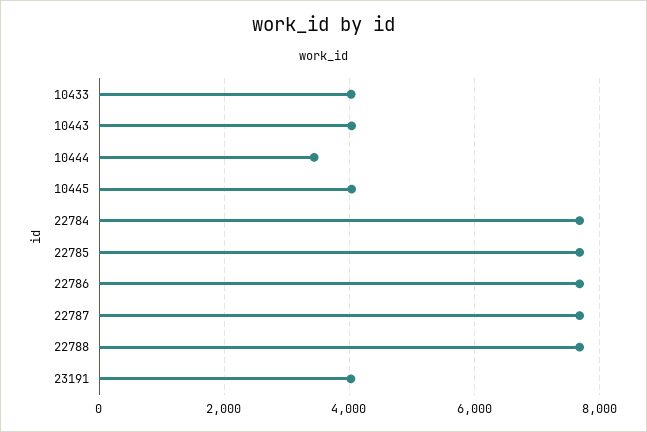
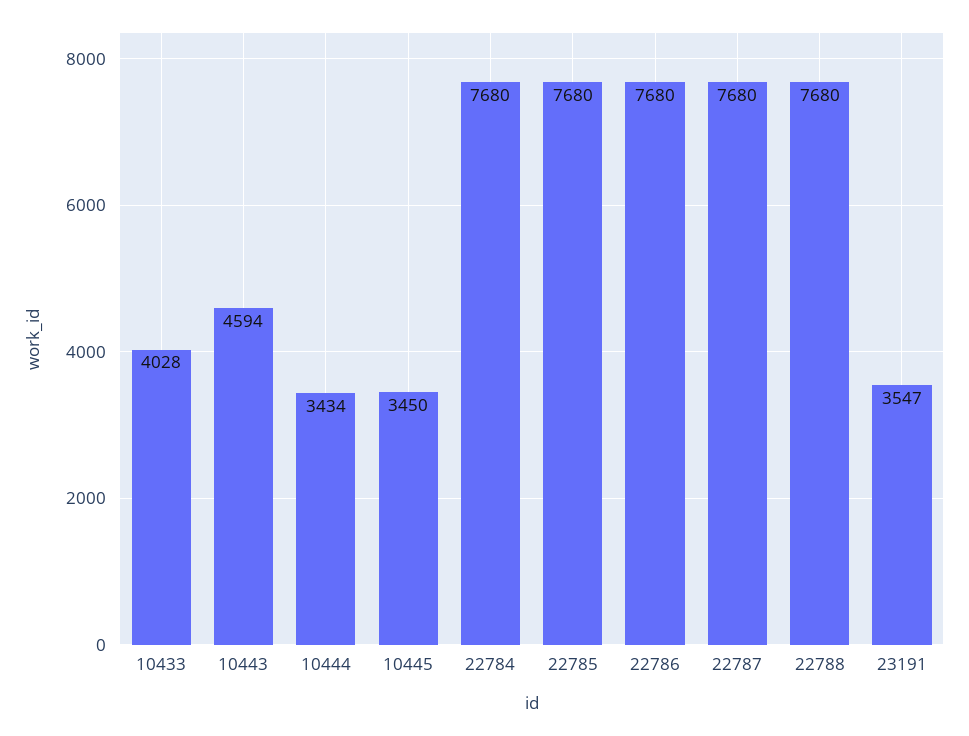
10443: 4000 -> 4594
10445: 4000 -> 3450
23191: 4000 -> 3547

